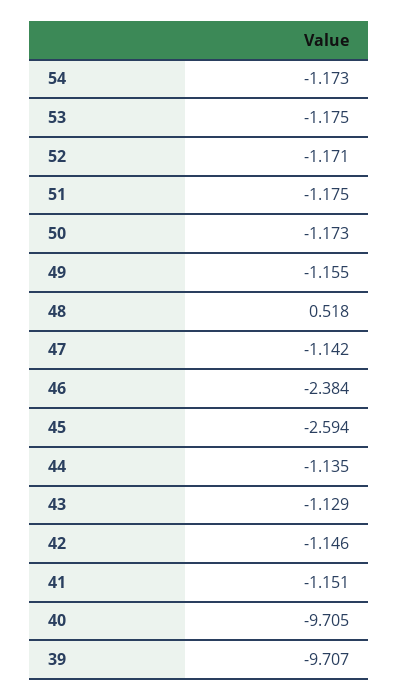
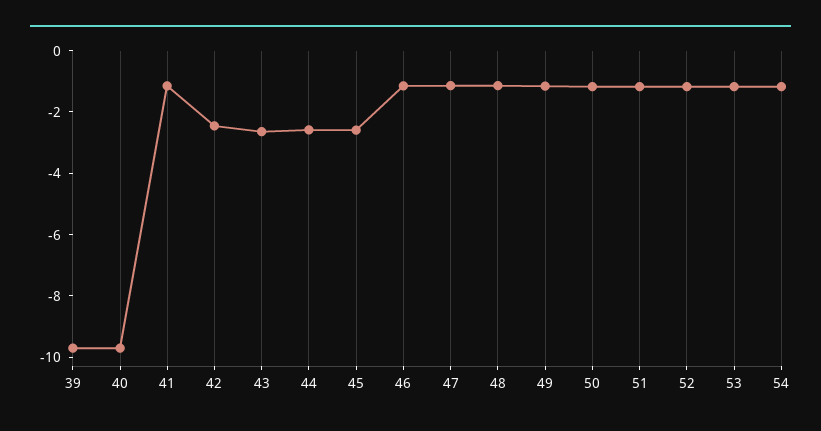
48: 0.518 -> -1
46: -2.384 -> -1
44: -1.135 -> -2.5
43: -1.129 -> -2.5
42: -1.146 -> -2.5

